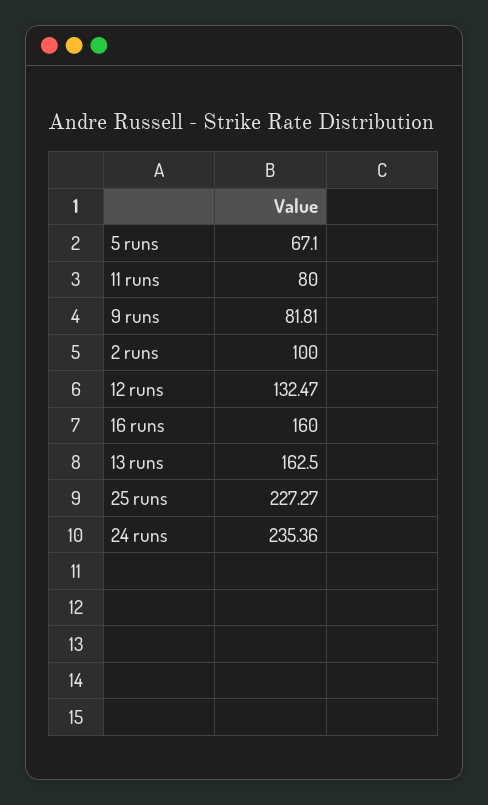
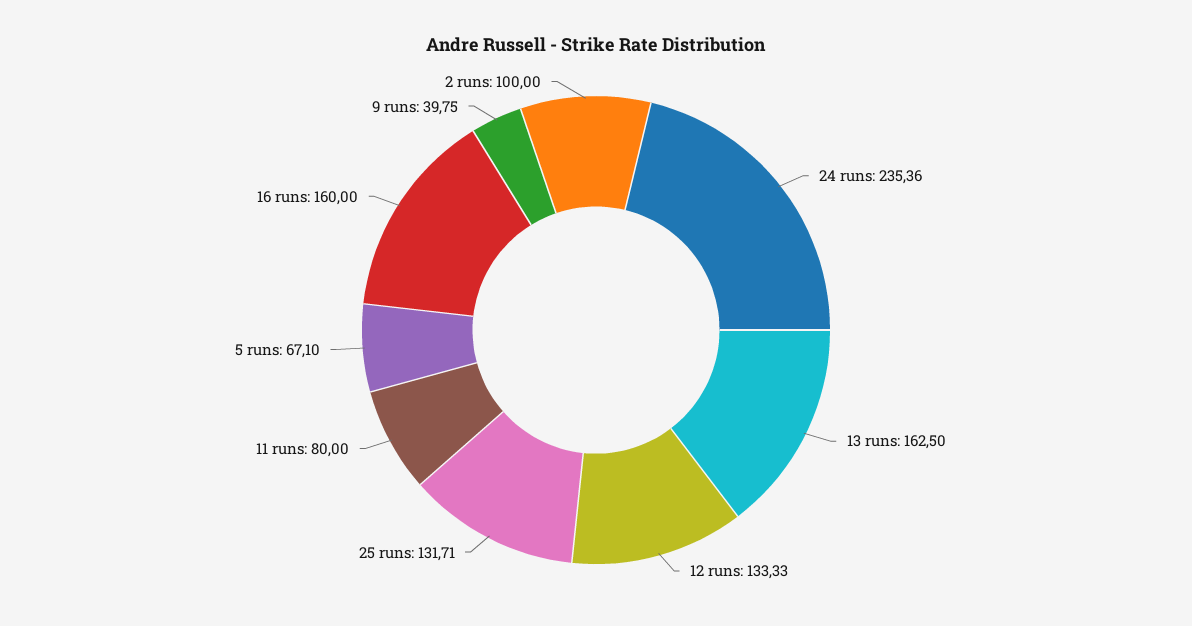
9 runs: 81.81 -> 39.75
12 runs: 132.47 -> 133.33
25 runs: 227.27 -> 131.71

